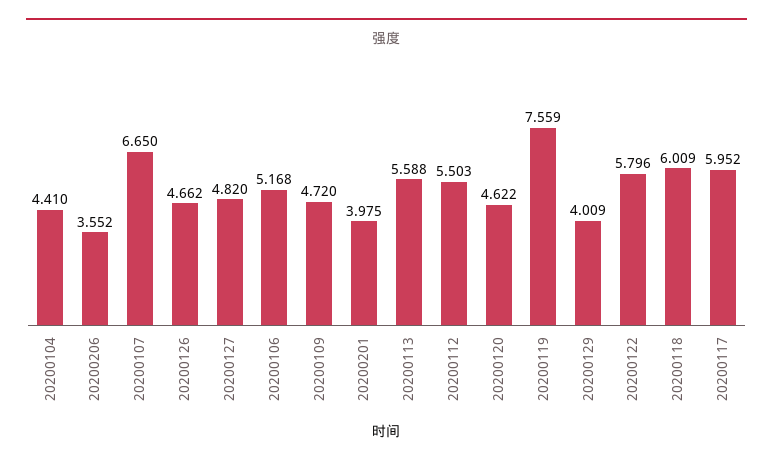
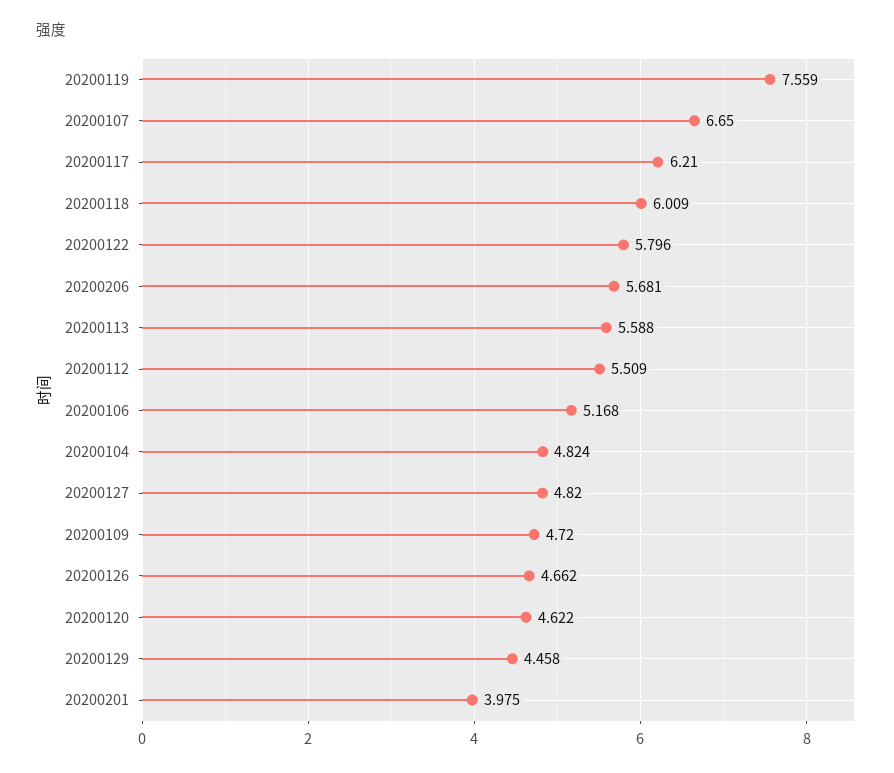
20200104: 4.41 -> 4.824
20200206: 3.552 -> 5.681
20200112: 5.503 -> 5.509
20200129: 4.009 -> 4.458
20200117: 5.952 -> 6.21

